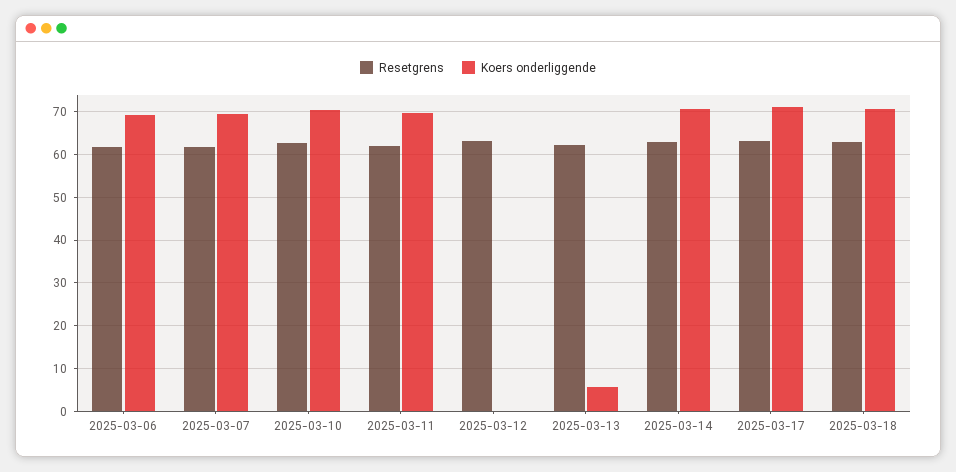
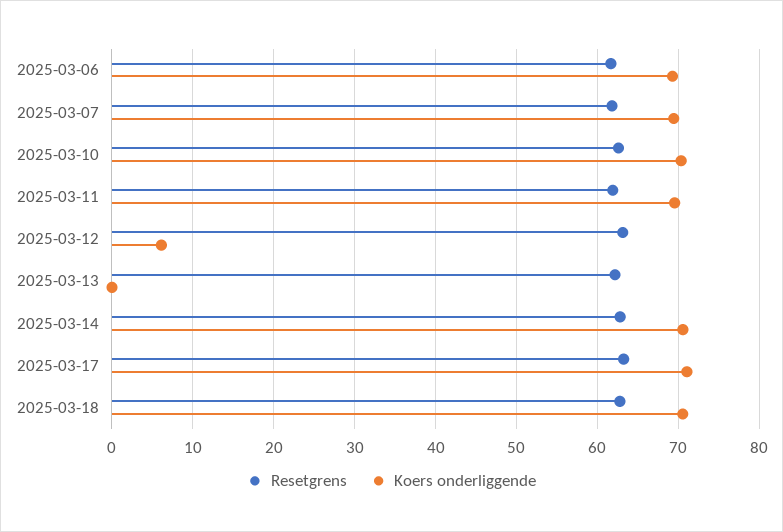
Koers onderliggende, 2025-03-12: 0 -> 6
Koers onderliggende, 2025-03-13: 6 -> 0

